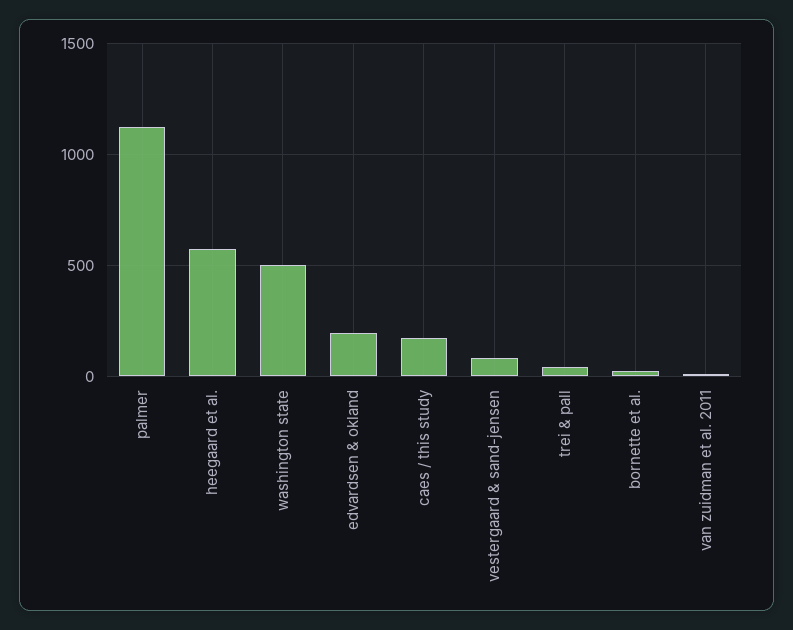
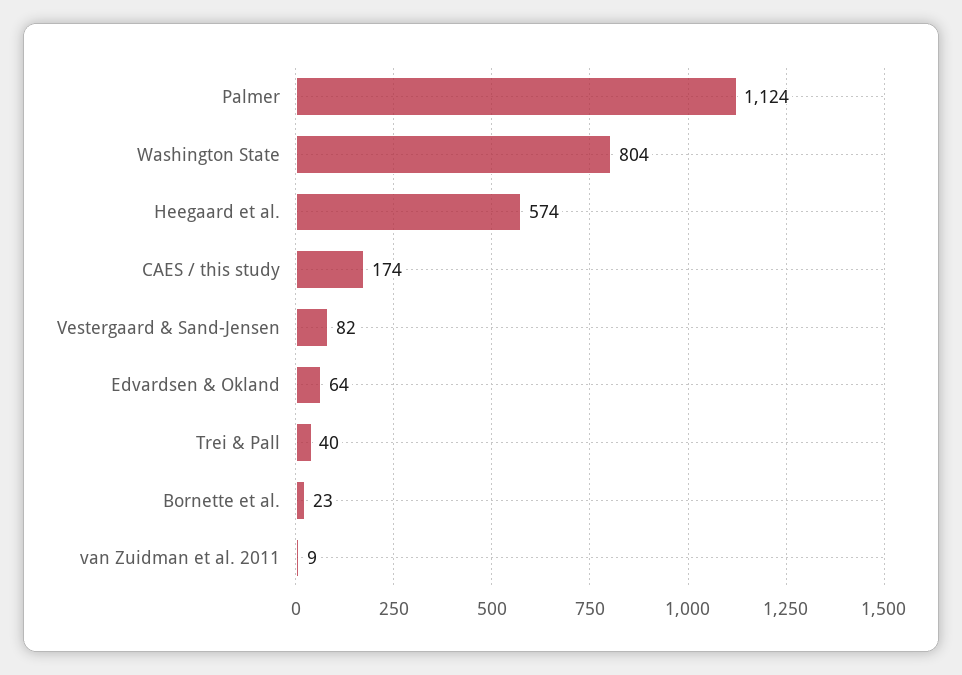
washington state: 500 -> 804
edvardsen & okland: 200 -> 64

